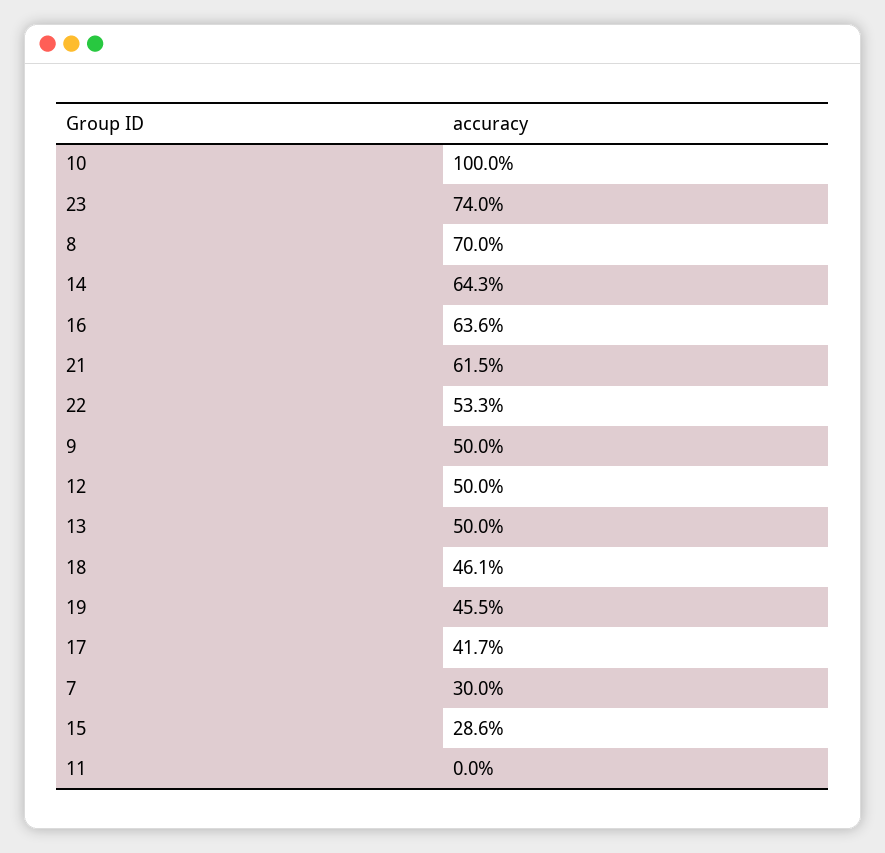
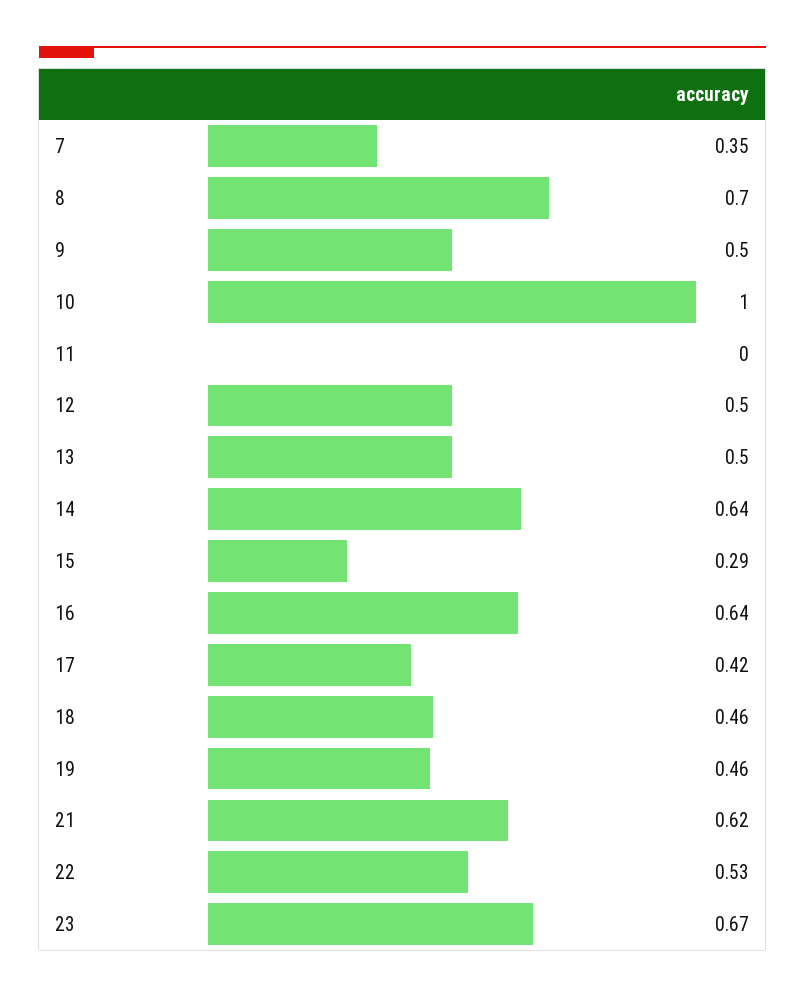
23: 0.74 -> 0.67
7: 0.3 -> 0.35

